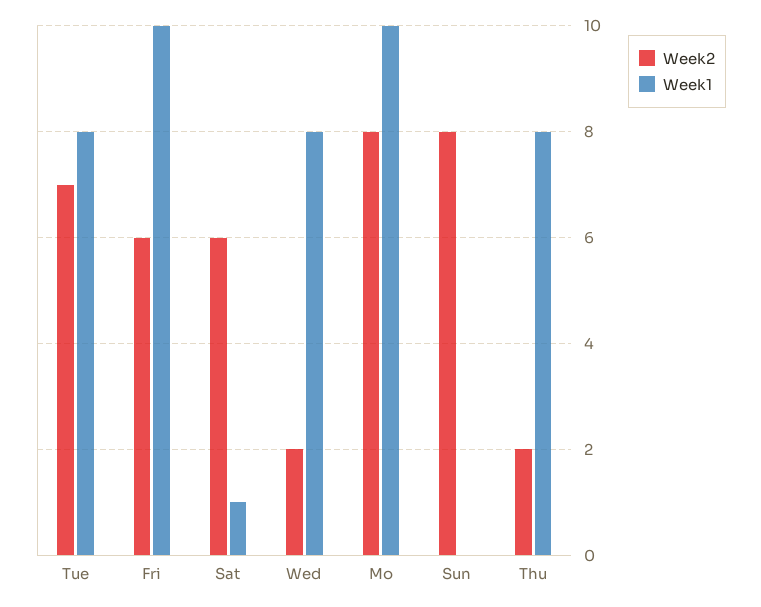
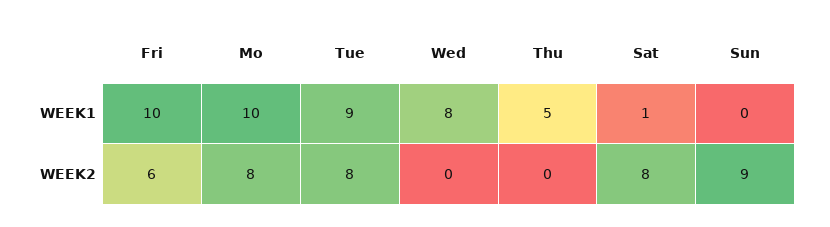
Week2, Tue: 7 -> 8
Week1, Tue: 8 -> 9
Week2, Sat: 6 -> 8
Week2, Wed: 2 -> 0
Week2, Sun: 8 -> 9
Week2, Thu: 2 -> 0
Week1, Thu: 8 -> 5

